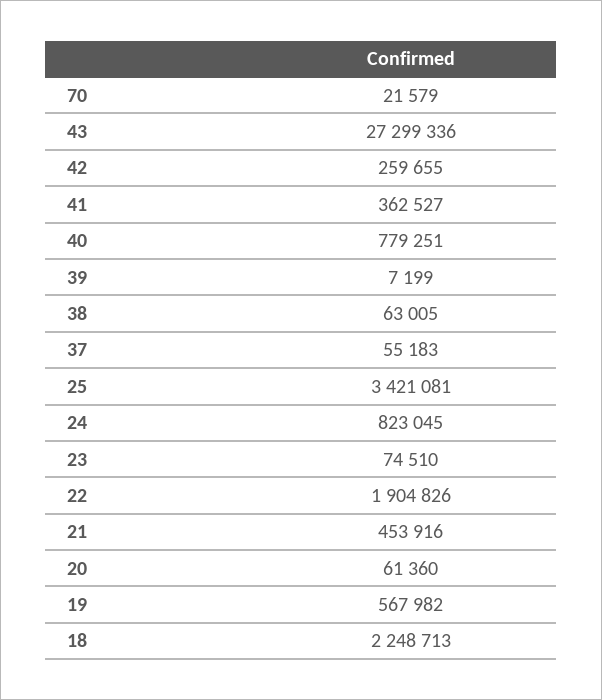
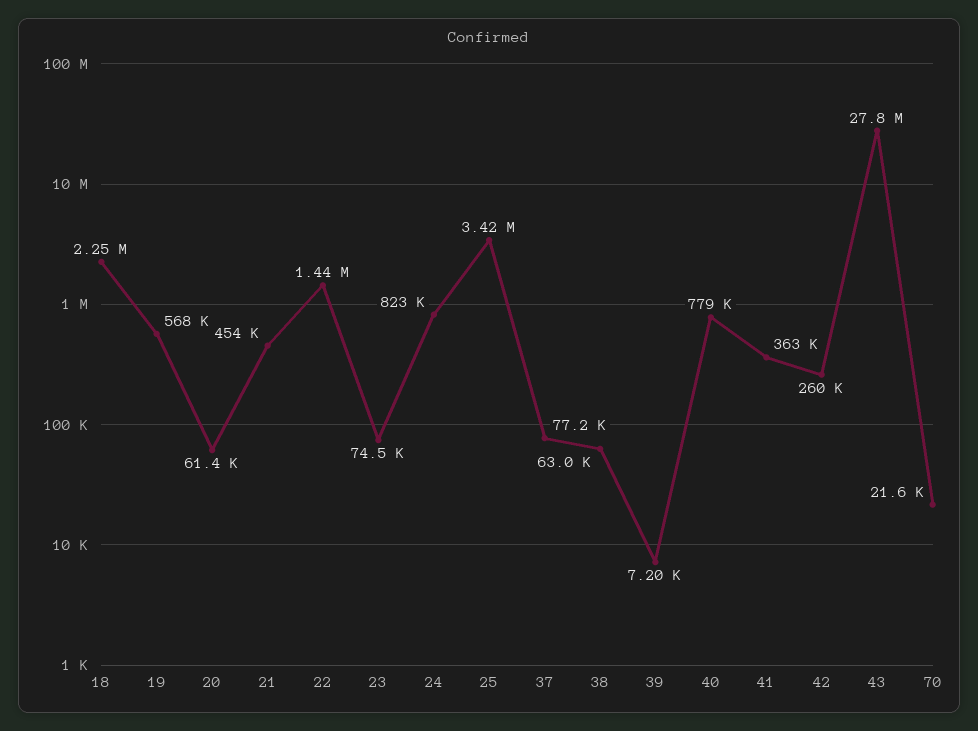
43: 27299336 -> 27800000
37: 55183 -> 77200
22: 1904826 -> 1440000

